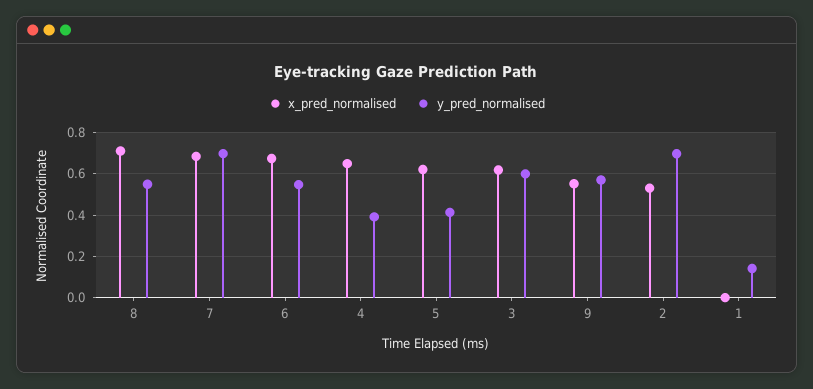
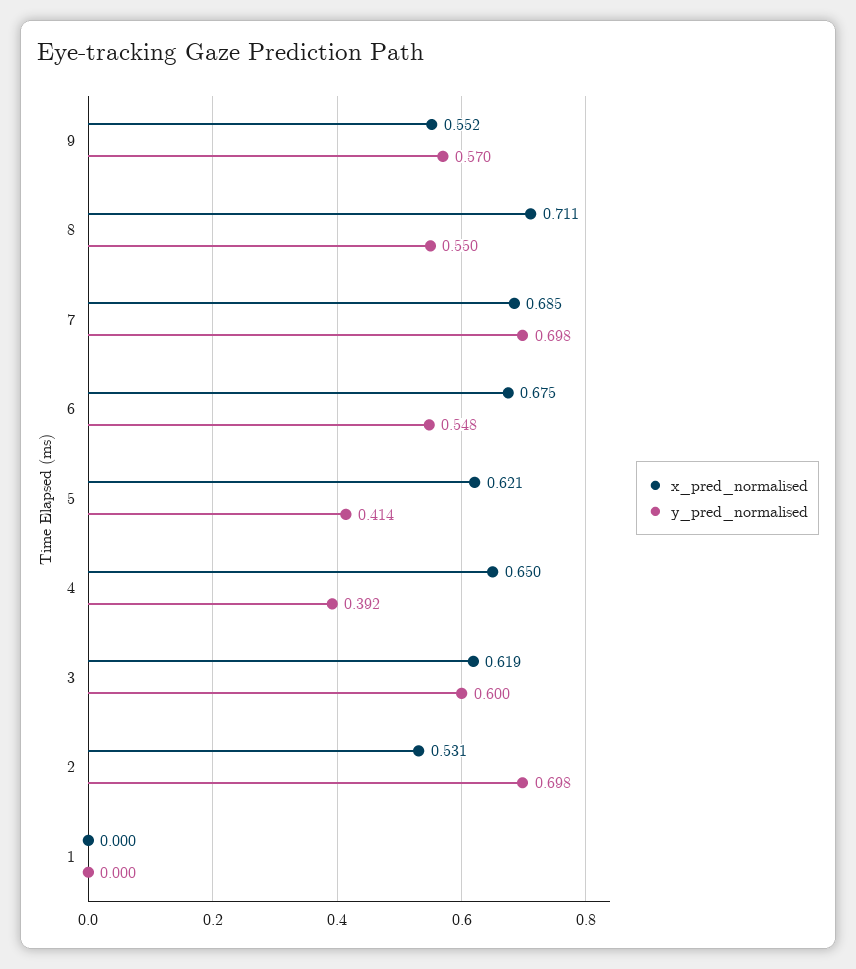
y_pred_normalised, 1: 0.15 -> 0

